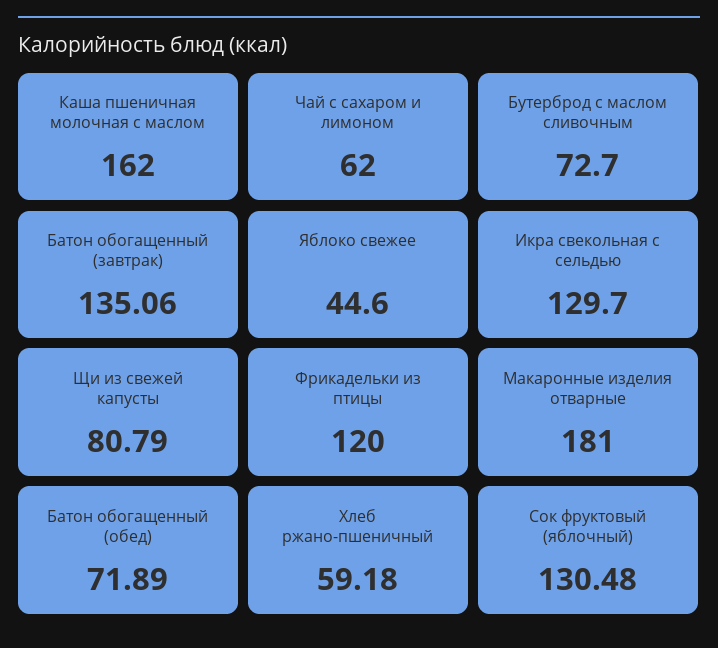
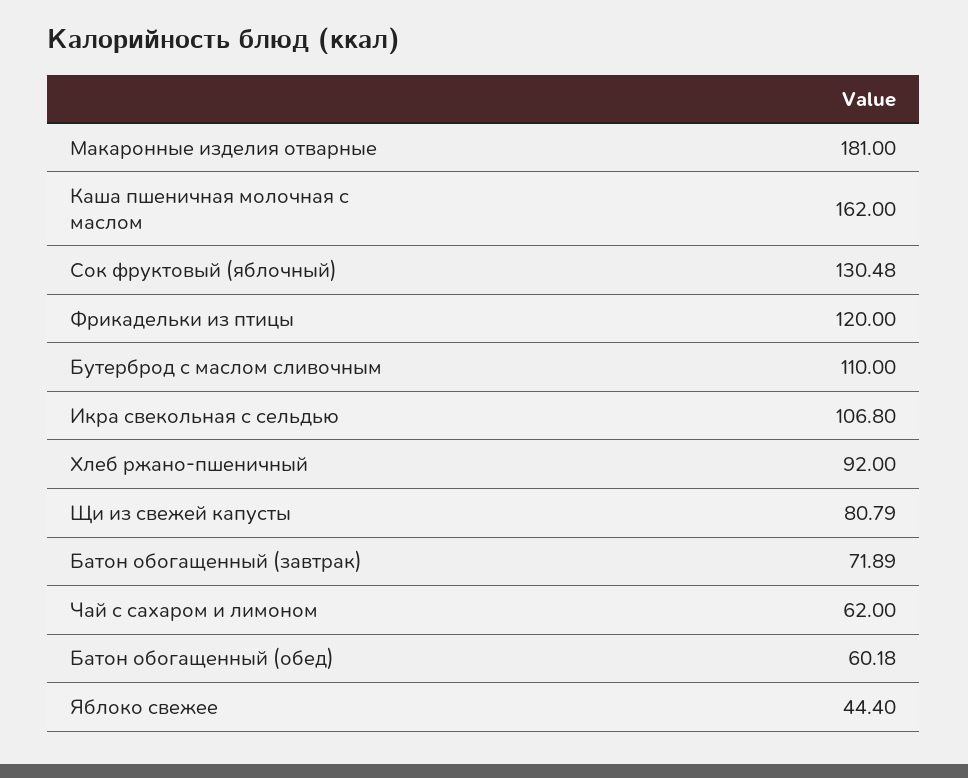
Бутерброд с маслом сливочным: 72.7 -> 110
Батон обогащенный (завтрак): 135.06 -> 71.89
Яблоко свежее: 44.6 -> 44.4
Икра свекольная с сельдью: 129.7 -> 106.8
Батон обогащенный (обед): 71.89 -> 60.18
Хлеб ржано-пшеничный: 59.18 -> 92

